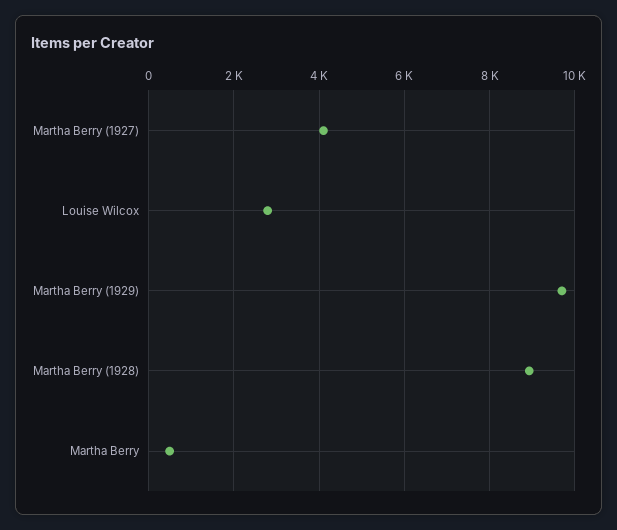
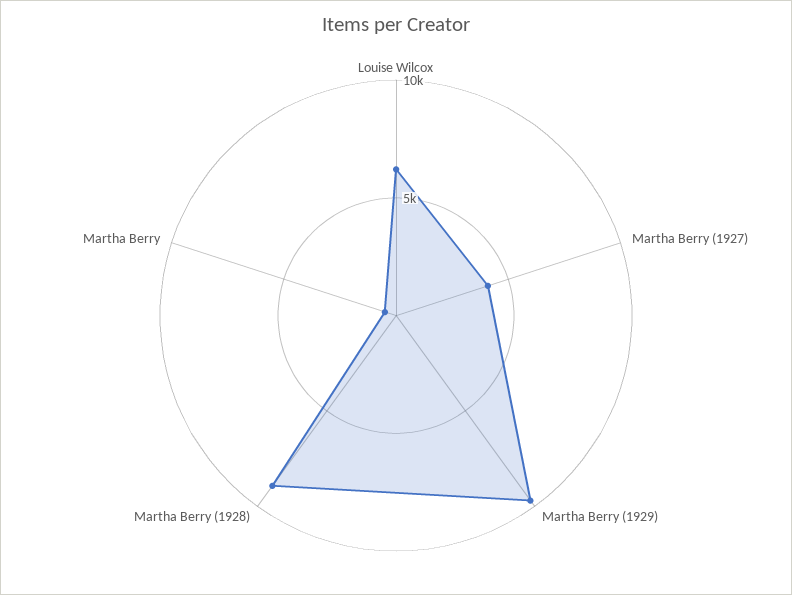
Louise Wilcox: 2800 -> 6000

